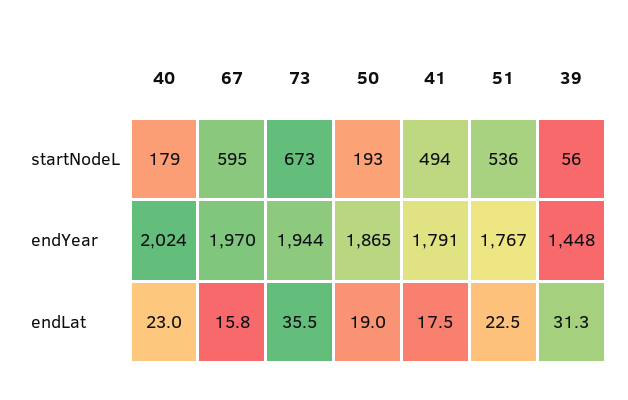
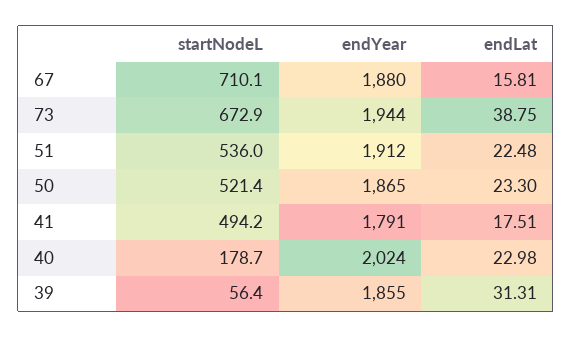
67, startNodeL: 595 -> 710.1
50, startNodeL: 193 -> 521.4
67, endYear: 1970 -> 1880
51, endYear: 1767 -> 1912
39, endYear: 1448 -> 1855
73, endLat: 35.5 -> 38.75
50, endLat: 19 -> 23.3

